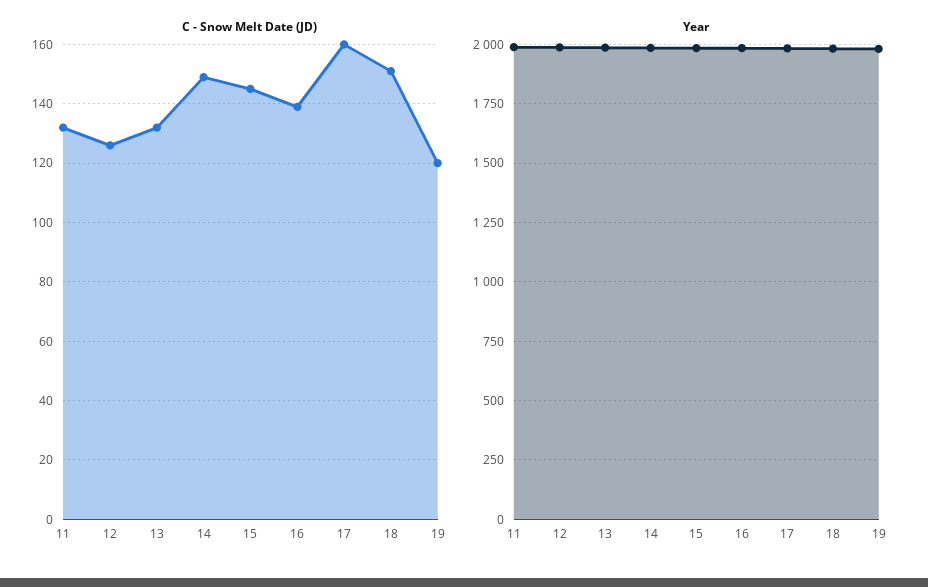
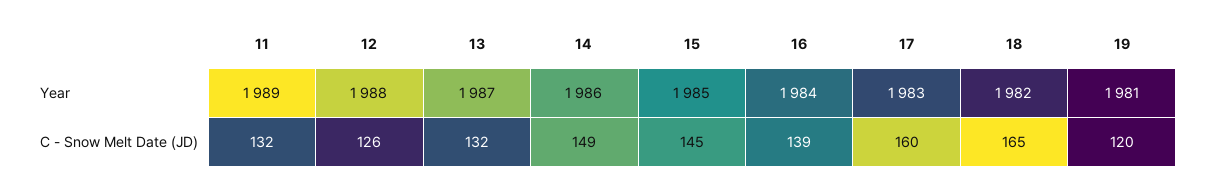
C - Snow Melt Date (JD), 18: 150 -> 165

